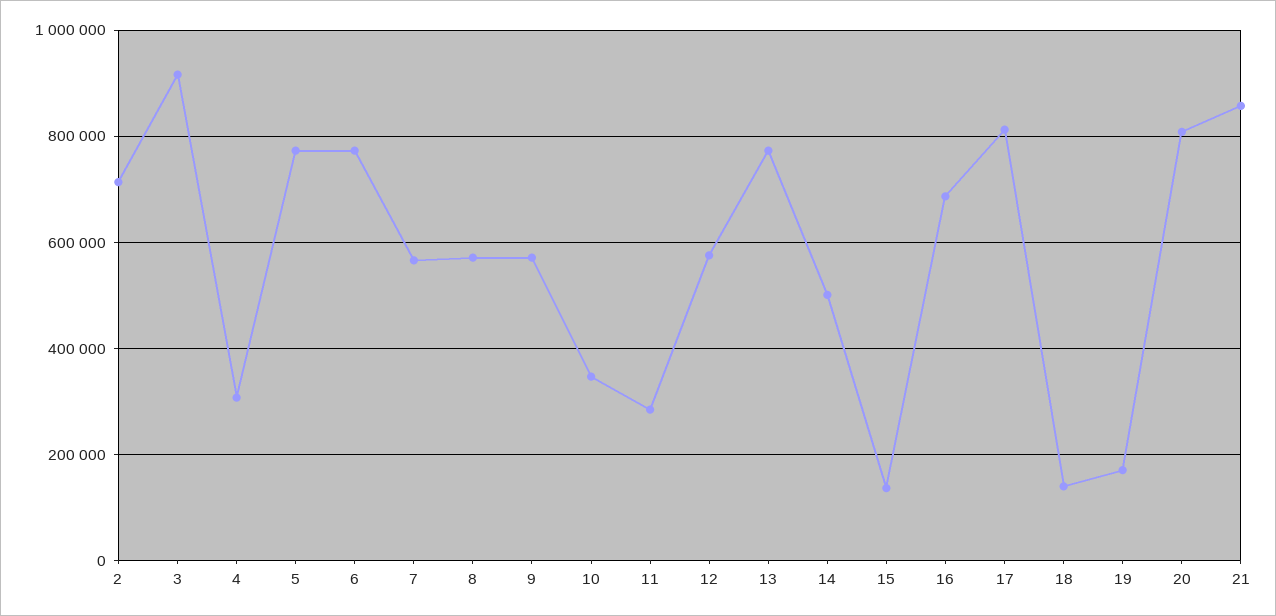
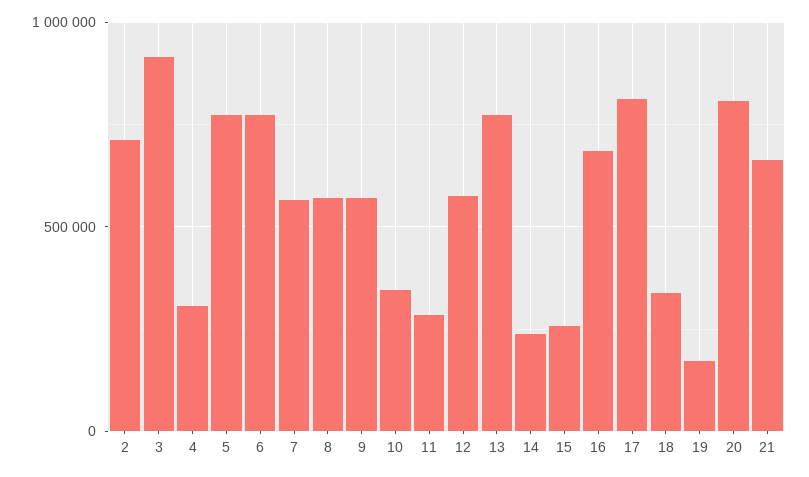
14: 500000 -> 250000
15: 140000 -> 250000
18: 140000 -> 350000
21: 860000 -> 650000

